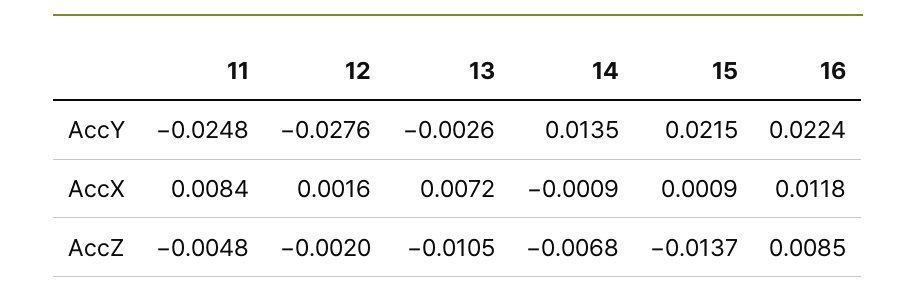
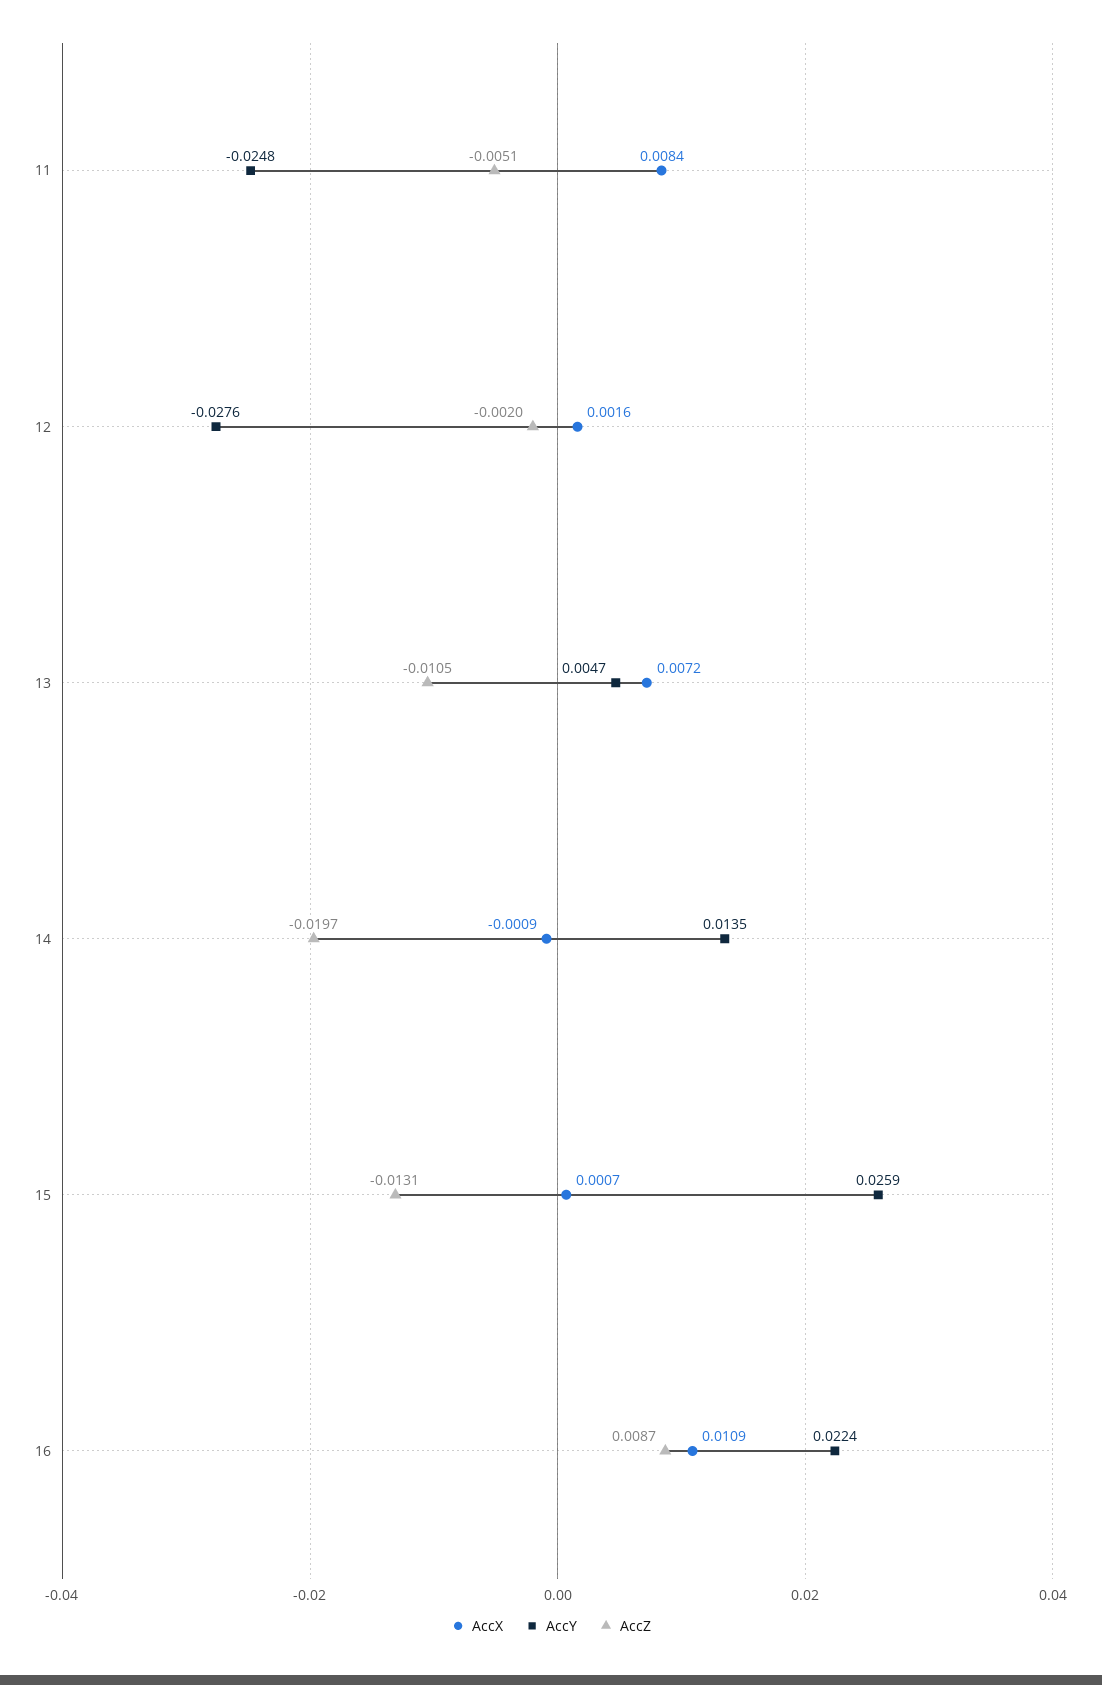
AccY, 13: -0.0026 -> 0.0047
AccY, 15: 0.0215 -> 0.0259
AccX, 15: 0.0009 -> 0.0007
AccX, 16: 0.0118 -> 0.0109
AccZ, 11: -0.0048 -> -0.0051
AccZ, 14: -0.0068 -> -0.0197
AccZ, 15: -0.0137 -> -0.0131
AccZ, 16: 0.0085 -> 0.0087

